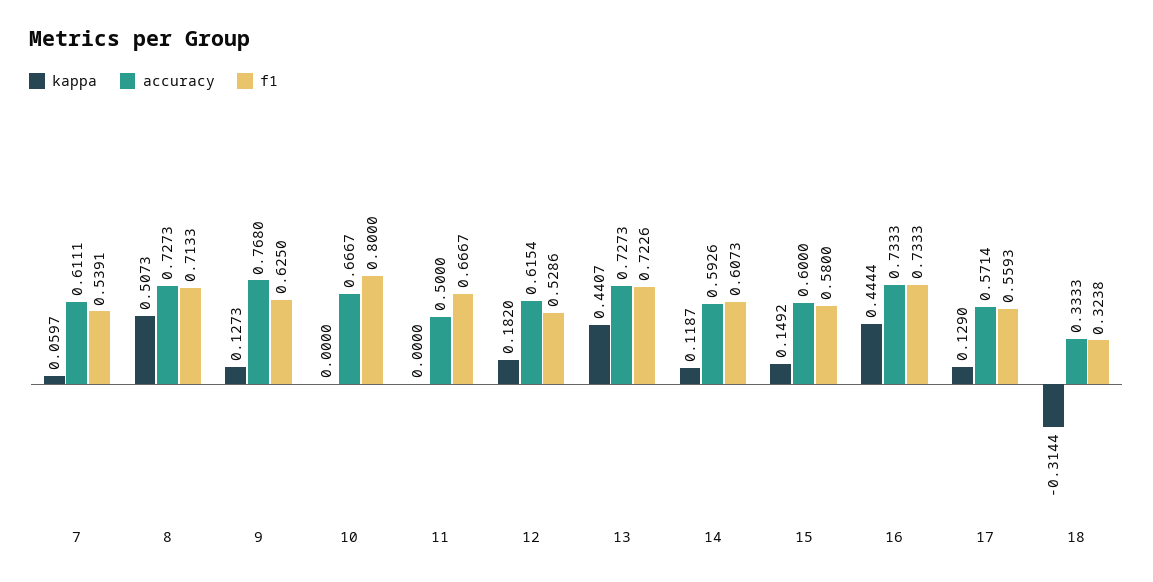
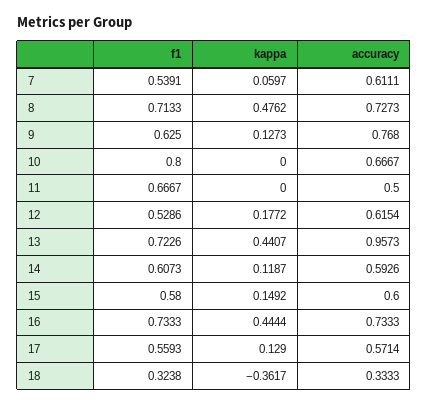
kappa, 8: 0.5073 -> 0.4762
kappa, 12: 0.182 -> 0.1772
accuracy, 13: 0.7273 -> 0.9573
kappa, 18: -0.3144 -> -0.3617

